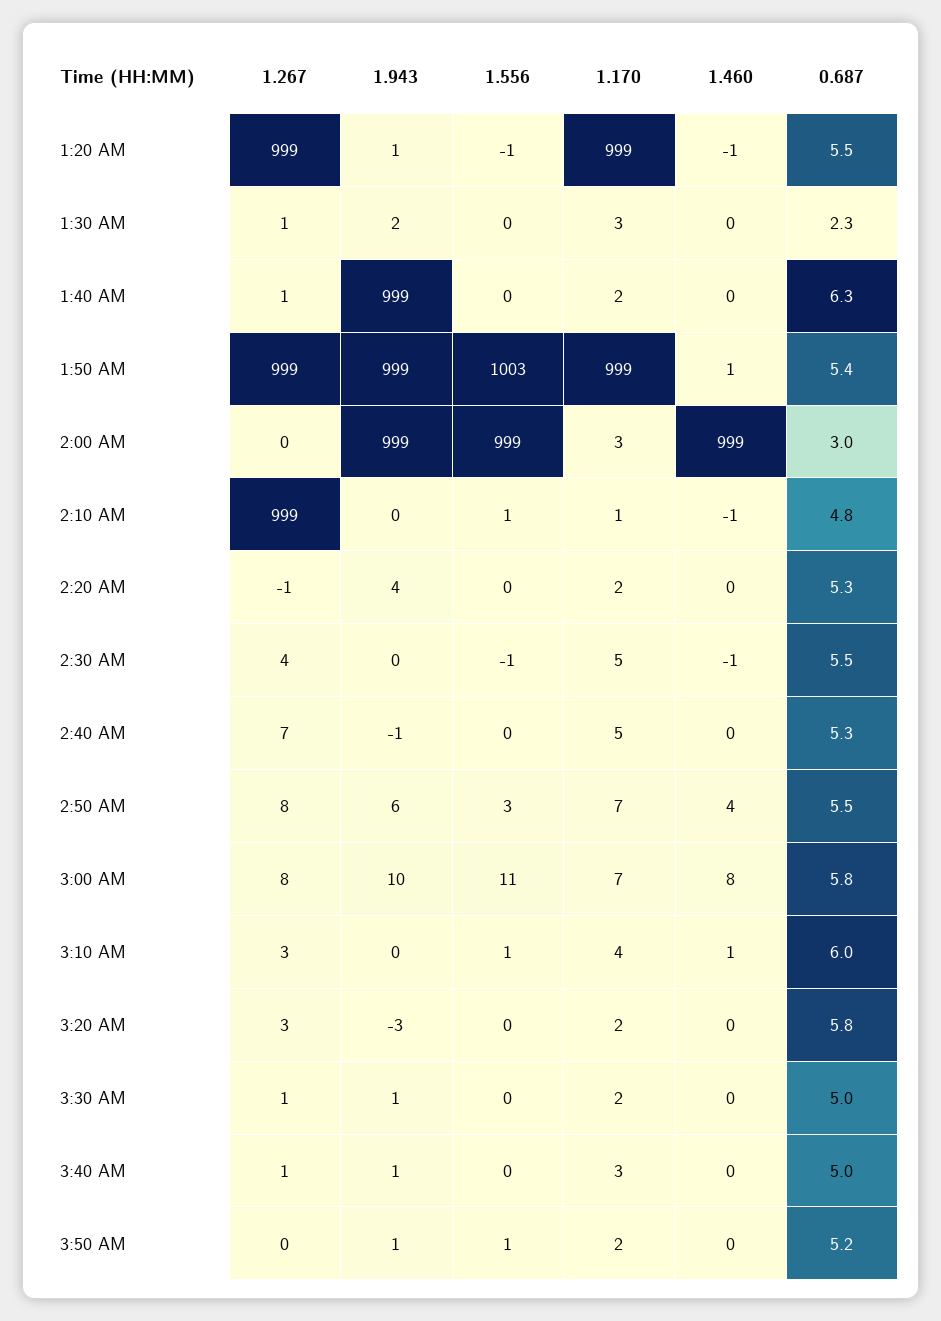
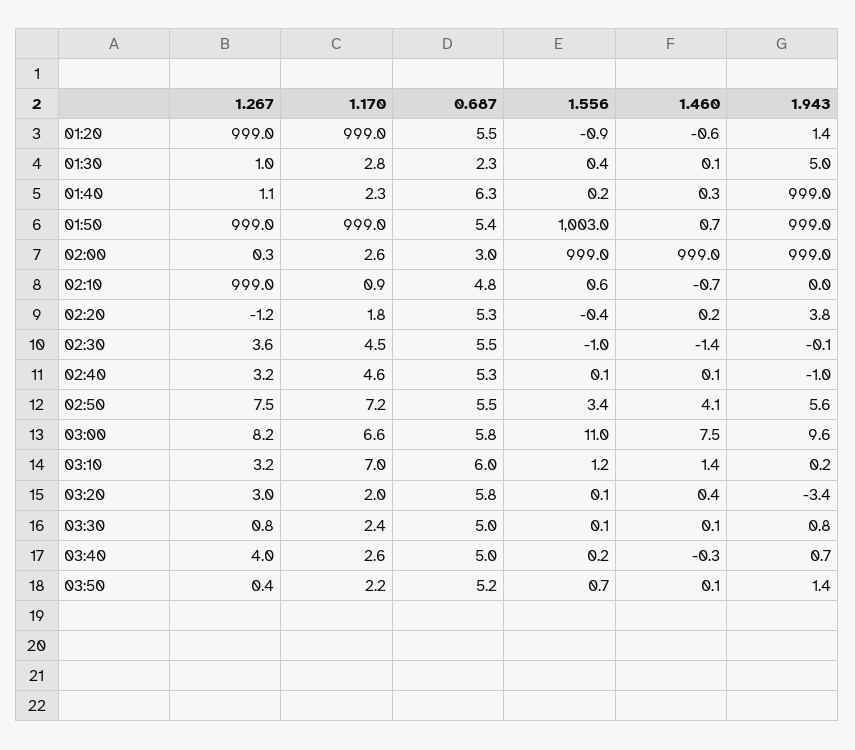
1.943, 1:30 AM: 2 -> 5
1.267, 2:40 AM: 7 -> 3.2
1.170, 3:10 AM: 4 -> 7
1.267, 3:40 AM: 1 -> 4

